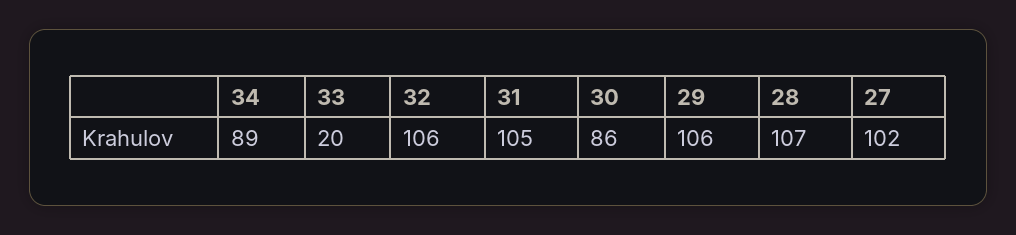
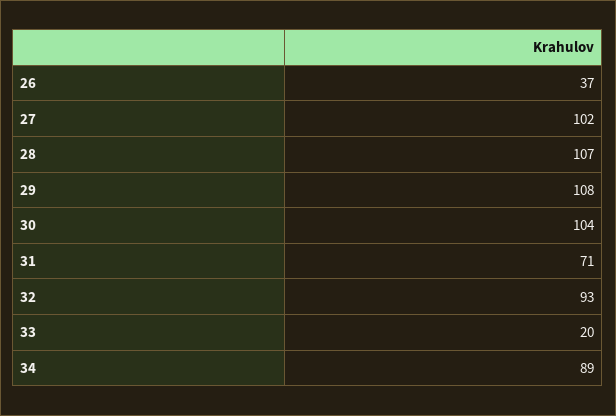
32: 106 -> 93
31: 105 -> 71
30: 86 -> 104
29: 106 -> 108
26: none -> 37

